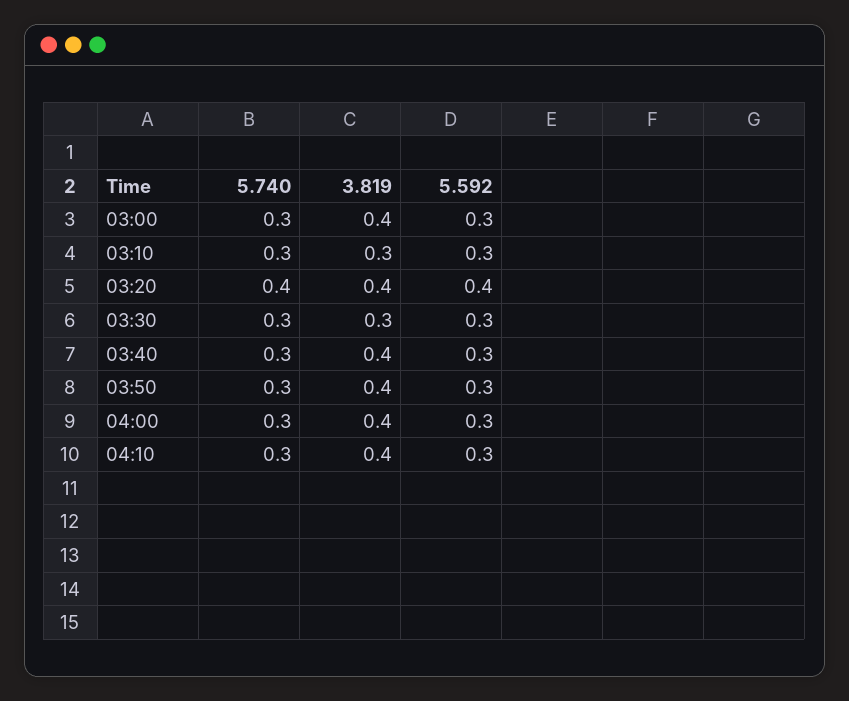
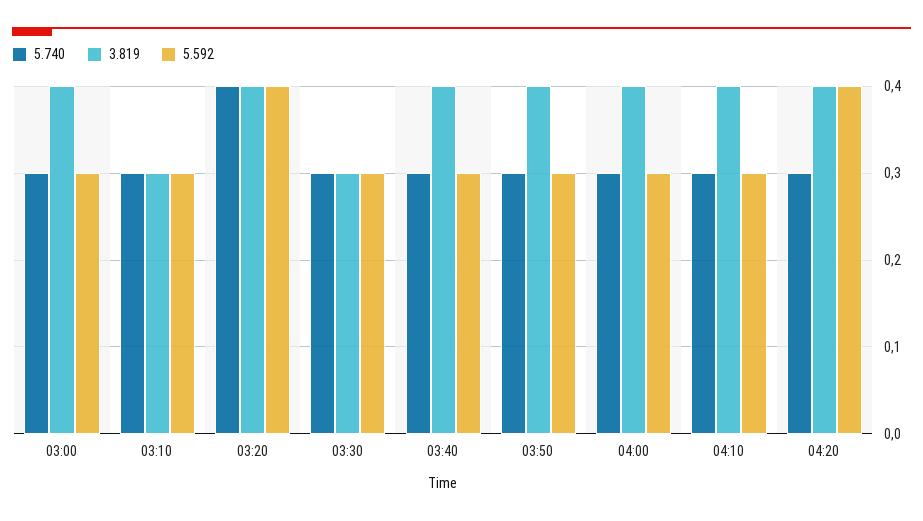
5.740, 04:20: none -> 0.3
3.819, 04:20: none -> 0.4
5.592, 04:20: none -> 0.4

